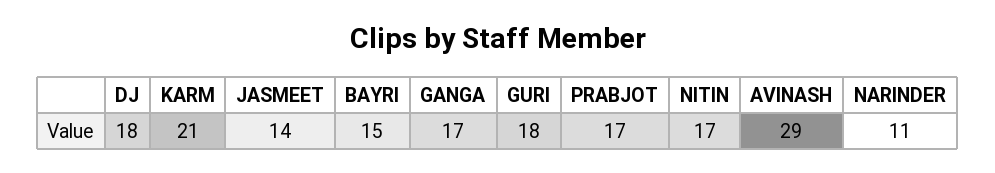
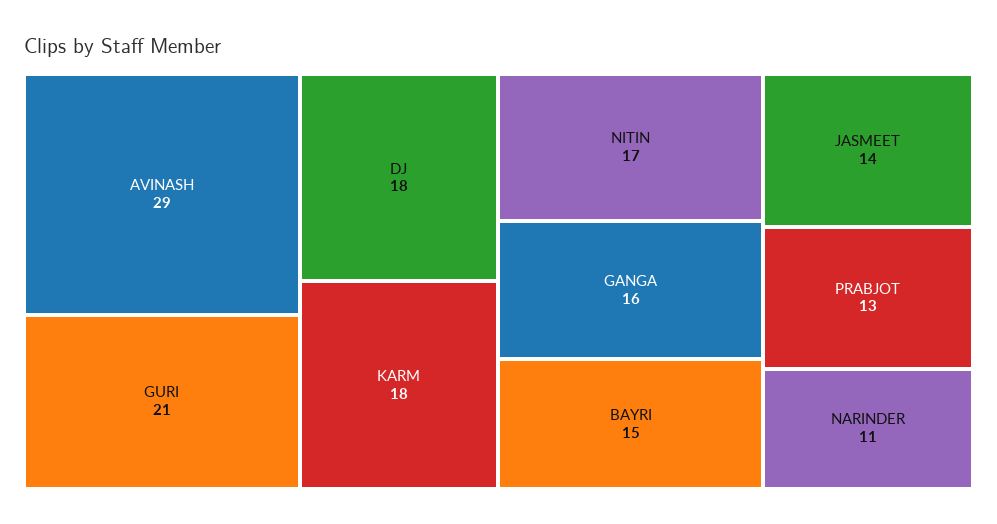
KARM: 21 -> 18
GANGA: 17 -> 16
GURI: 18 -> 21
PRABJOT: 17 -> 13

